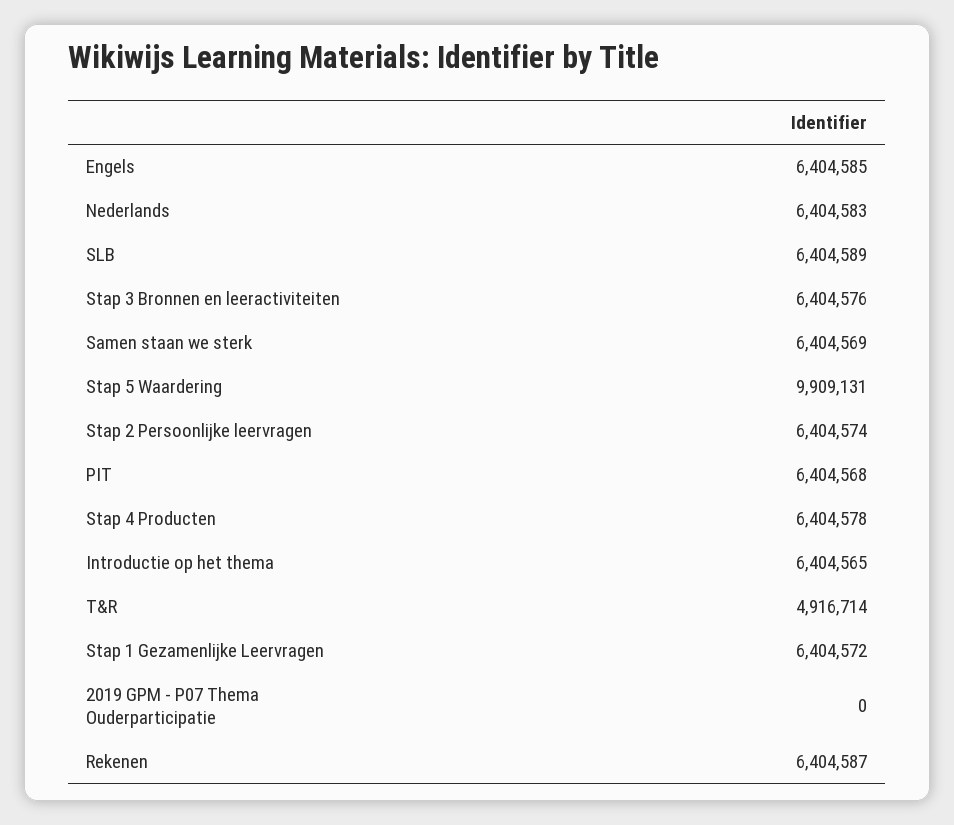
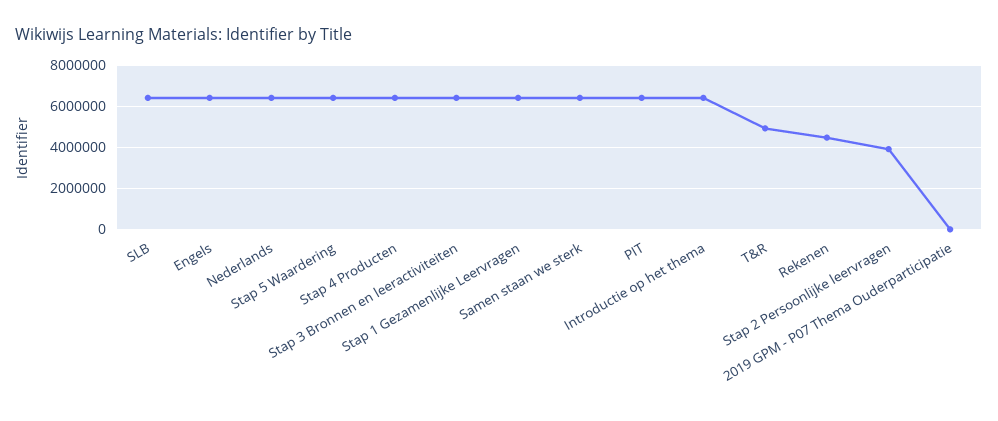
Stap 5 Waardering: 9909131 -> 6500000
Stap 2 Persoonlijke leervragen: 6404574 -> 4000000
Rekenen: 6404587 -> 4500000

